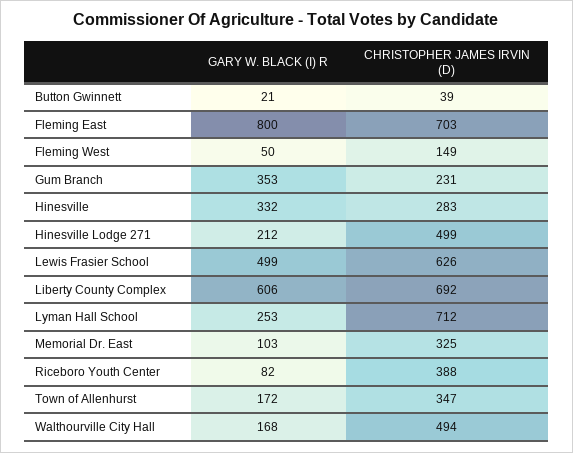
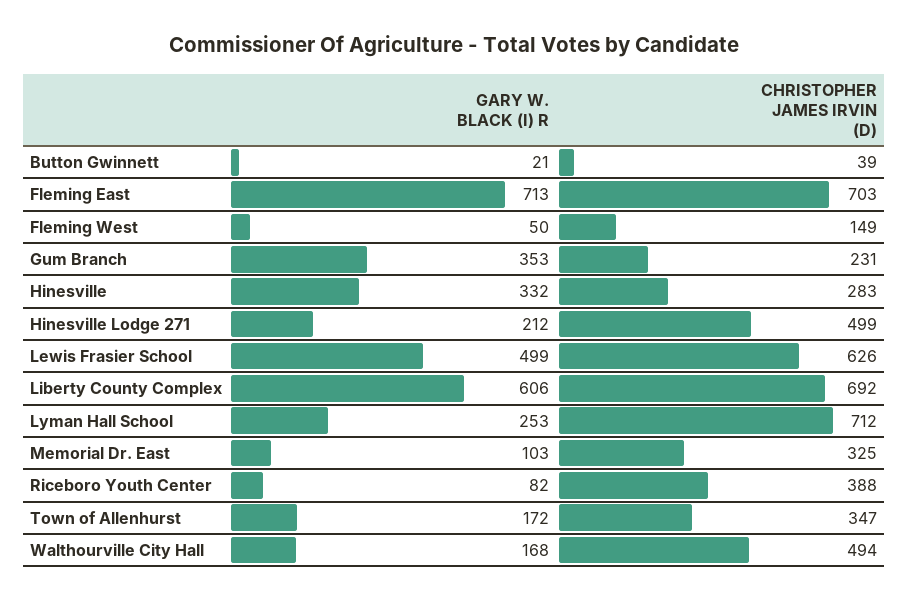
GARY W. BLACK (I) R, Fleming East: 800 -> 713

